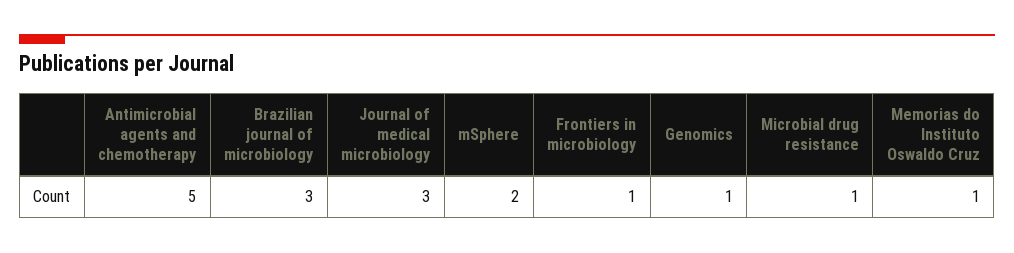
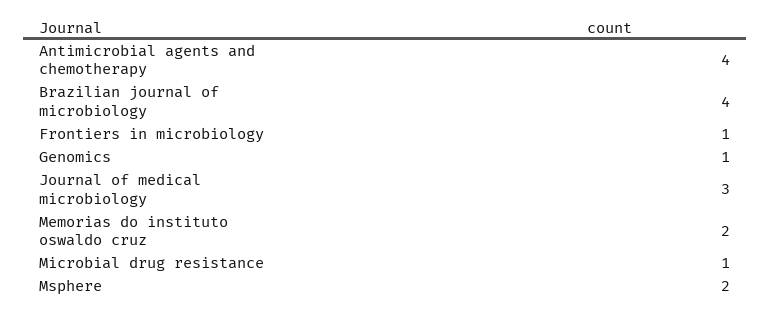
Antimicrobial agents and chemotherapy: 5 -> 4
Brazilian journal of microbiology: 3 -> 4
Memorias do Instituto Oswaldo Cruz: 1 -> 2

